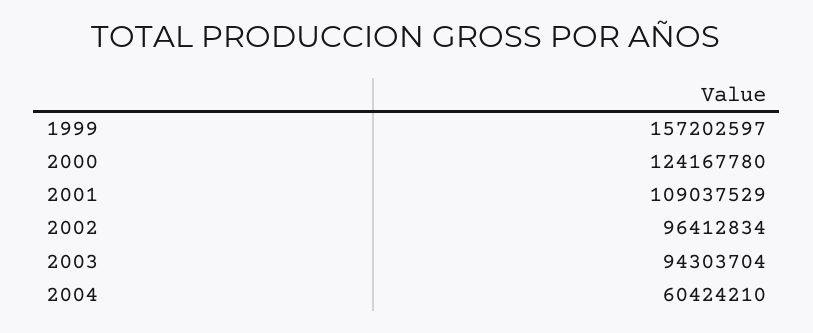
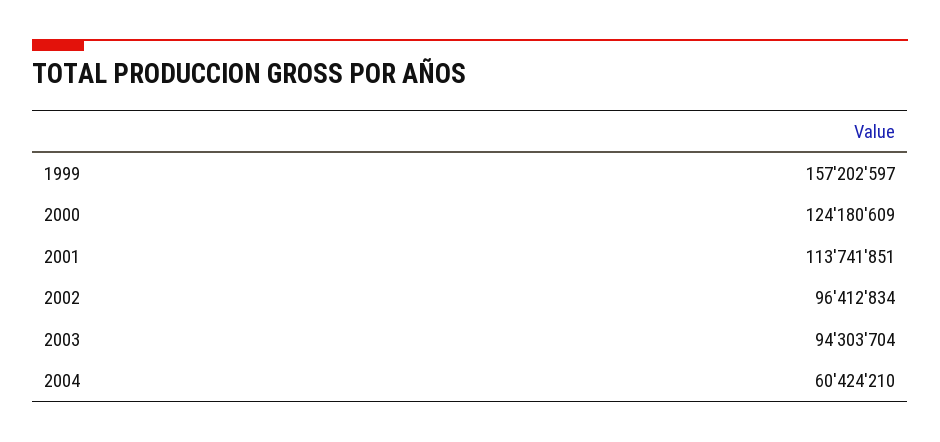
2000: 124167780 -> 124180609
2001: 109037529 -> 113741851

